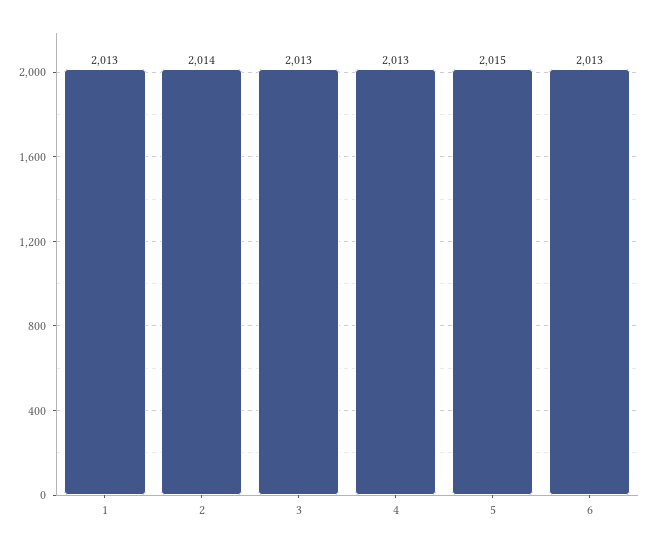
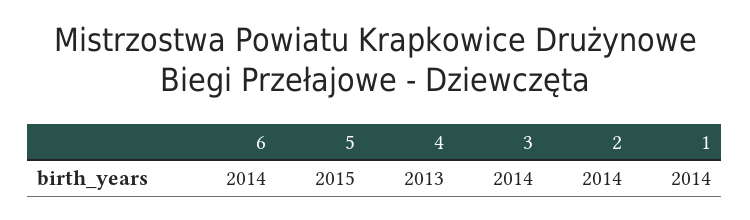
1: 2013 -> 2014
3: 2013 -> 2014
6: 2013 -> 2014

